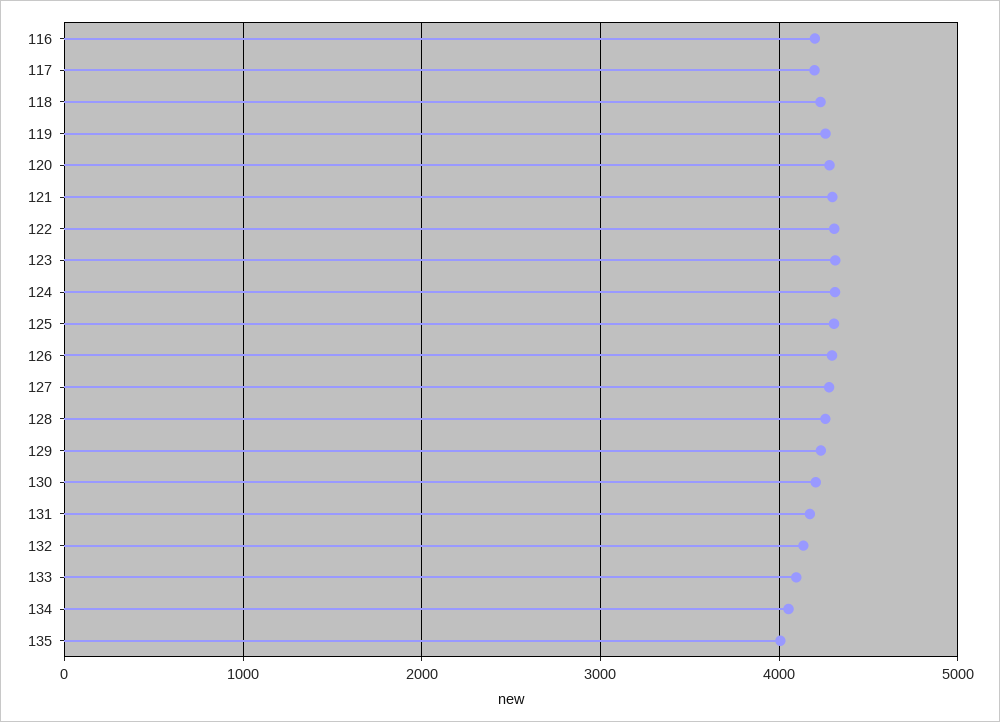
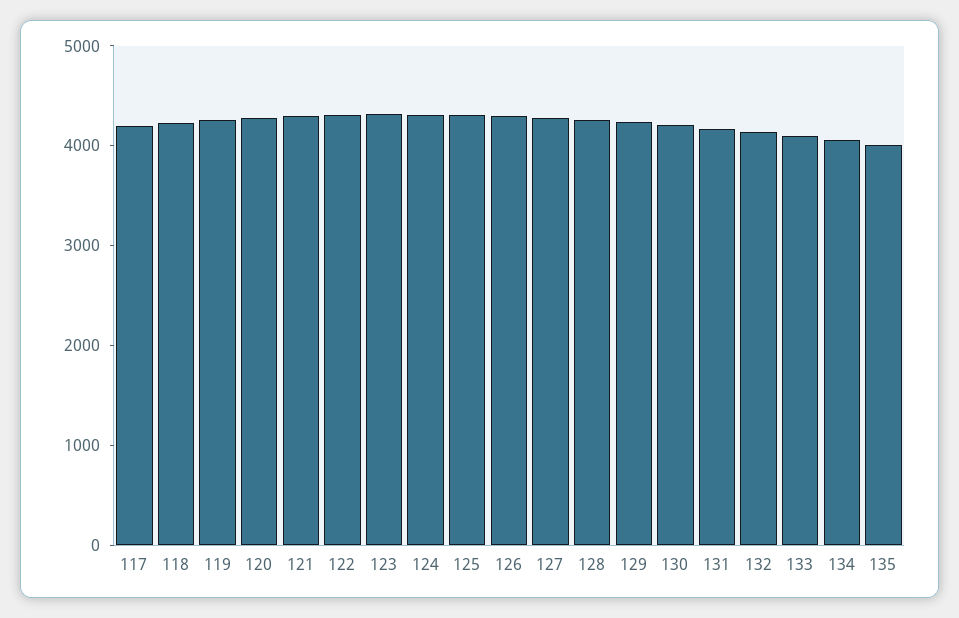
116: 4200 -> none

